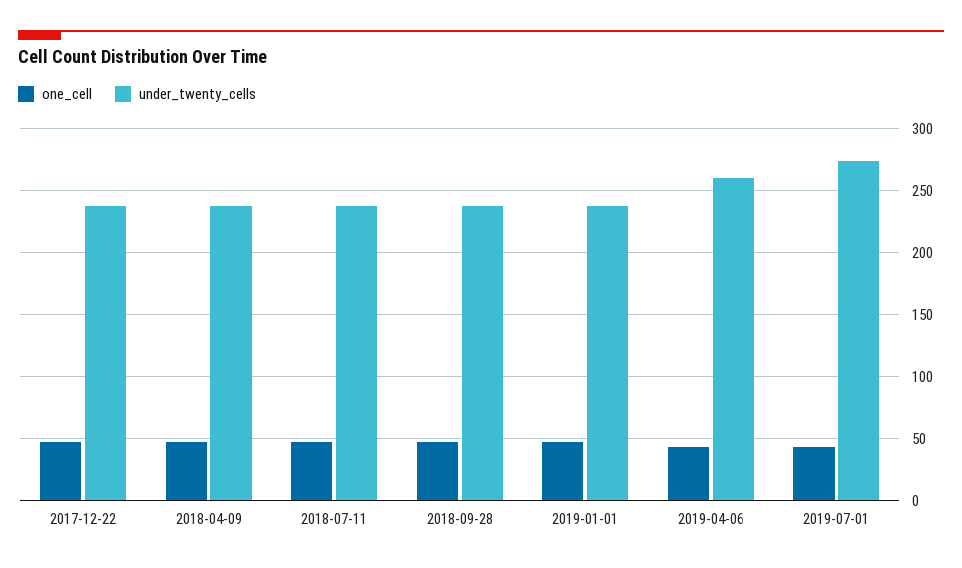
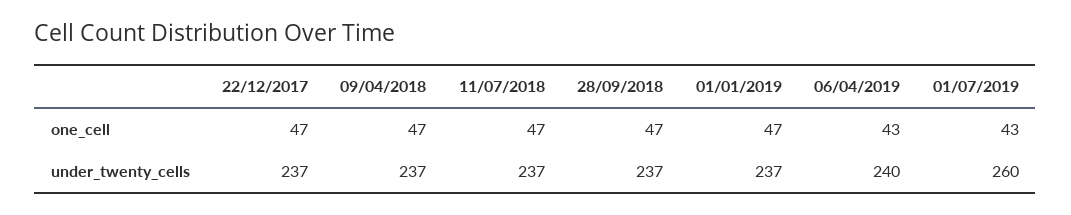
under_twenty_cells, 2019-04-06: 260 -> 240
under_twenty_cells, 2019-07-01: 275 -> 260

